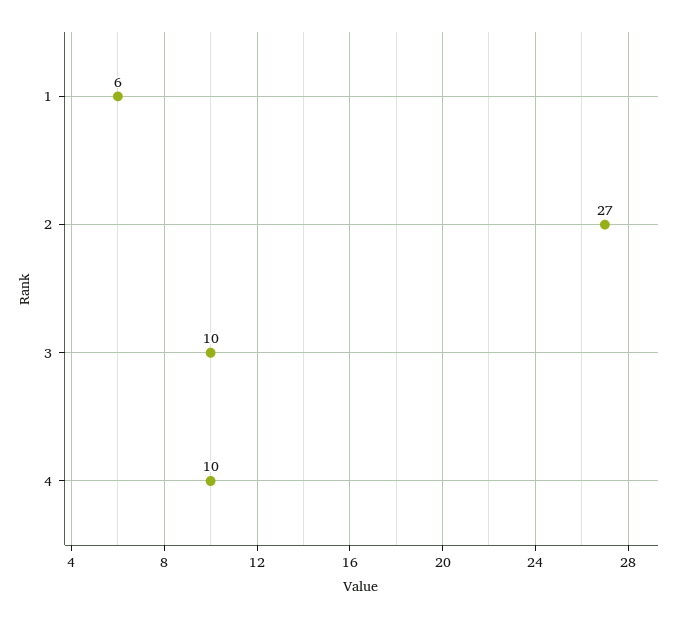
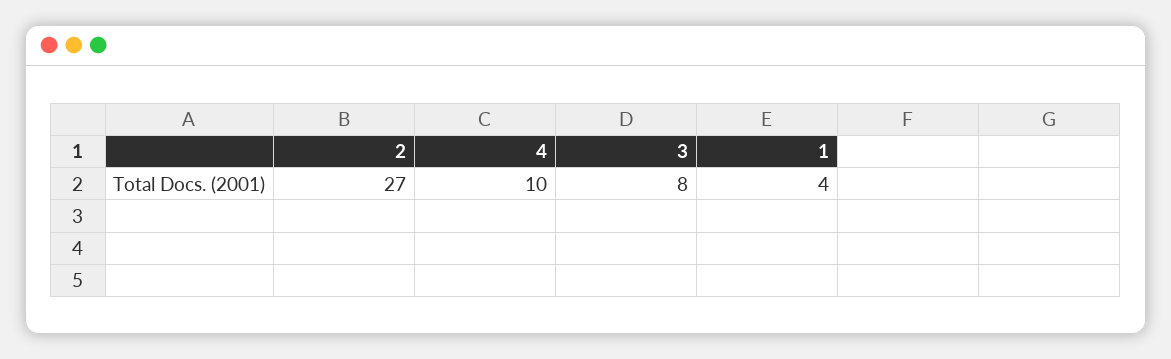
1: 6 -> 4
3: 10 -> 8

